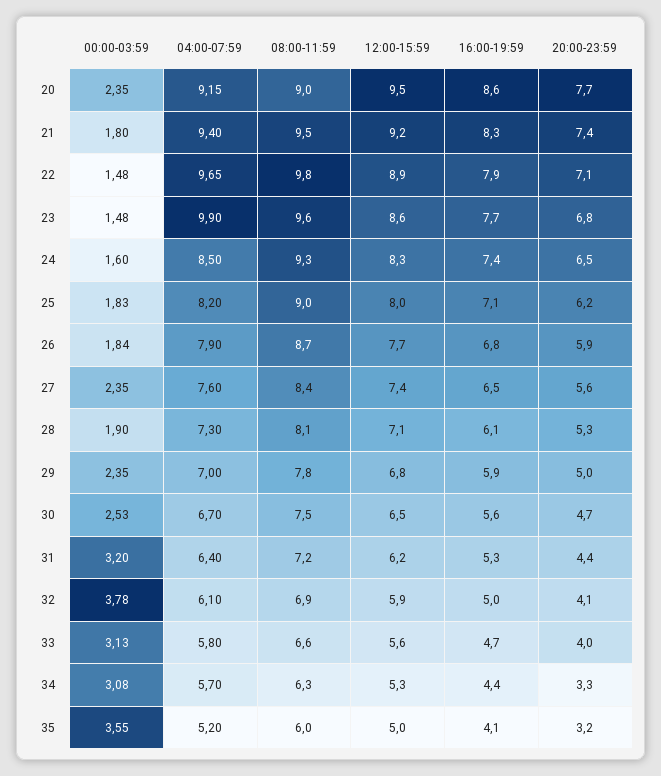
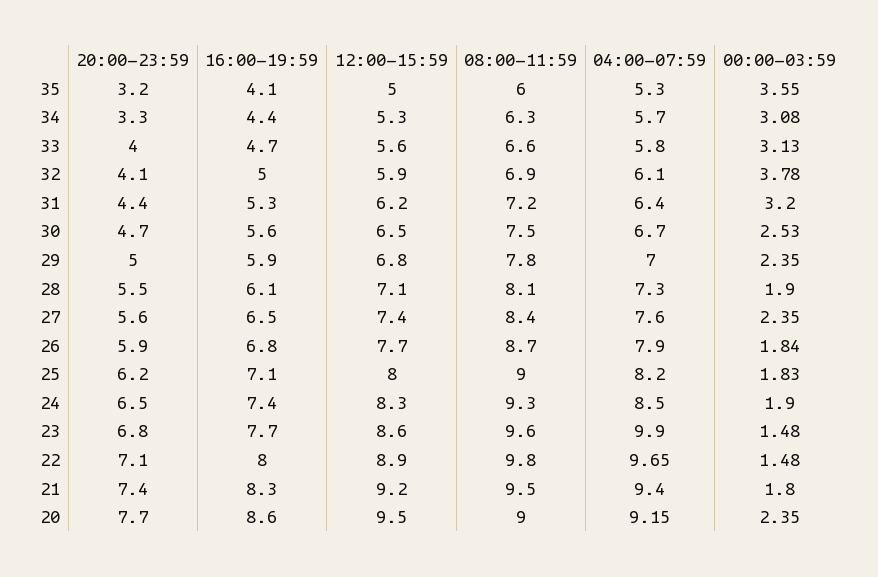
16:00-19:59, 22: 7.9 -> 8
00:00-03:59, 24: 1.6 -> 1.9
20:00-23:59, 28: 5.3 -> 5.5
04:00-07:59, 35: 5.2 -> 5.3

